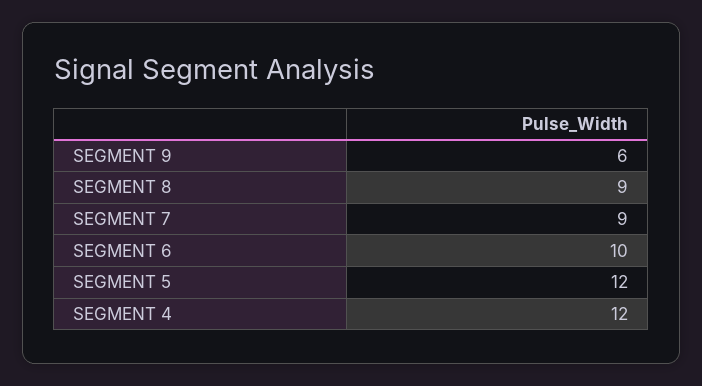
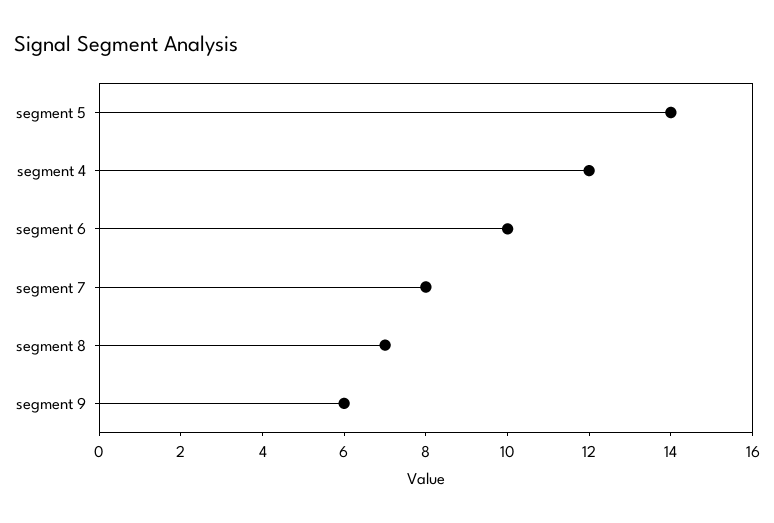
SEGMENT 8: 9 -> 7
SEGMENT 7: 9 -> 8
SEGMENT 5: 12 -> 14

